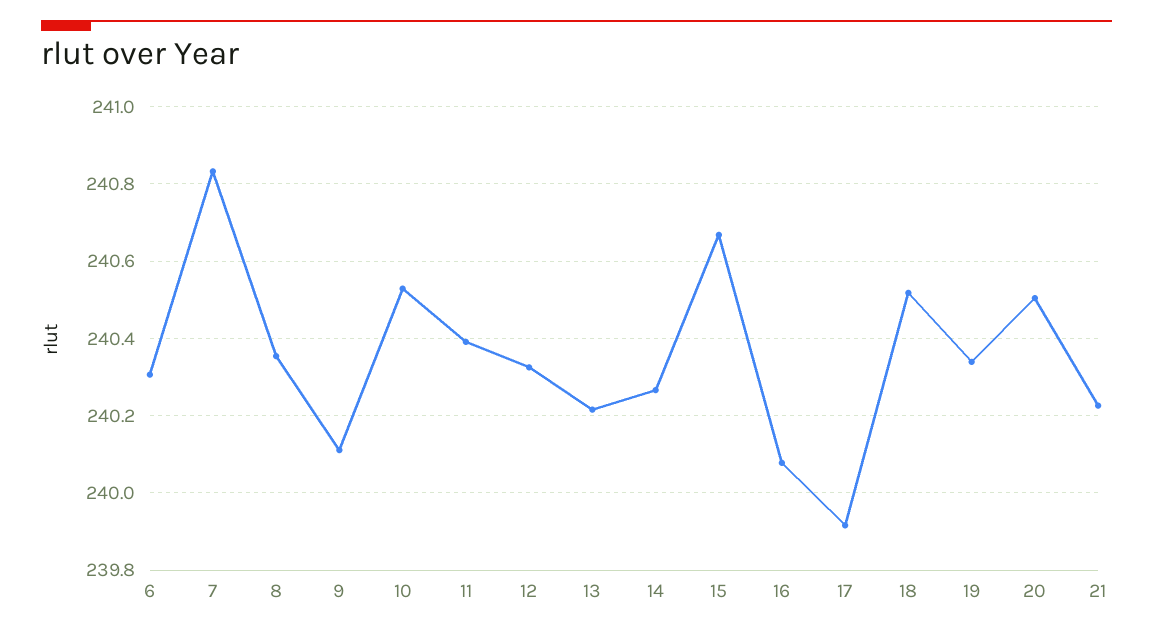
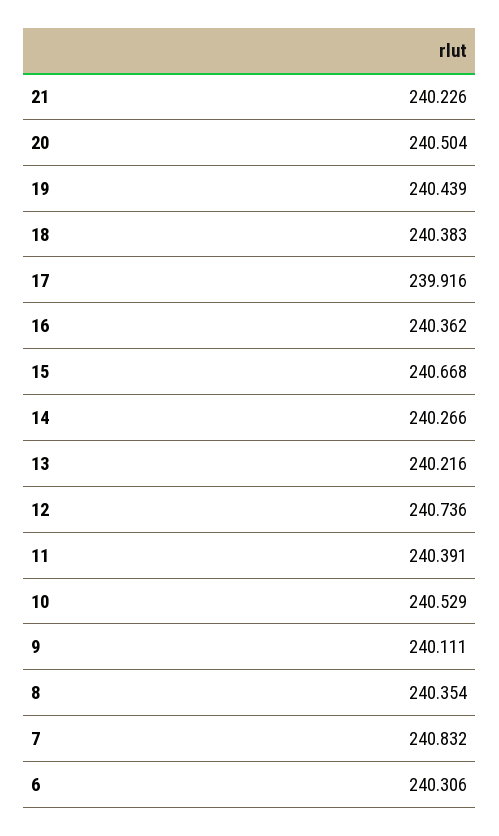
12: 240.32 -> 240.736
16: 240.08 -> 240.362
18: 240.52 -> 240.383
19: 240.34 -> 240.439

